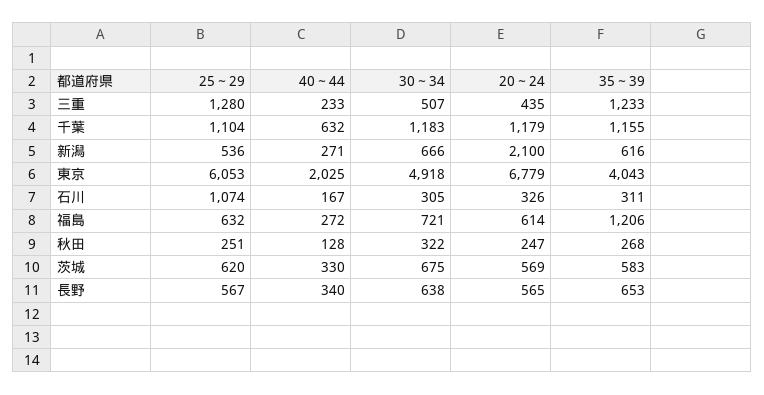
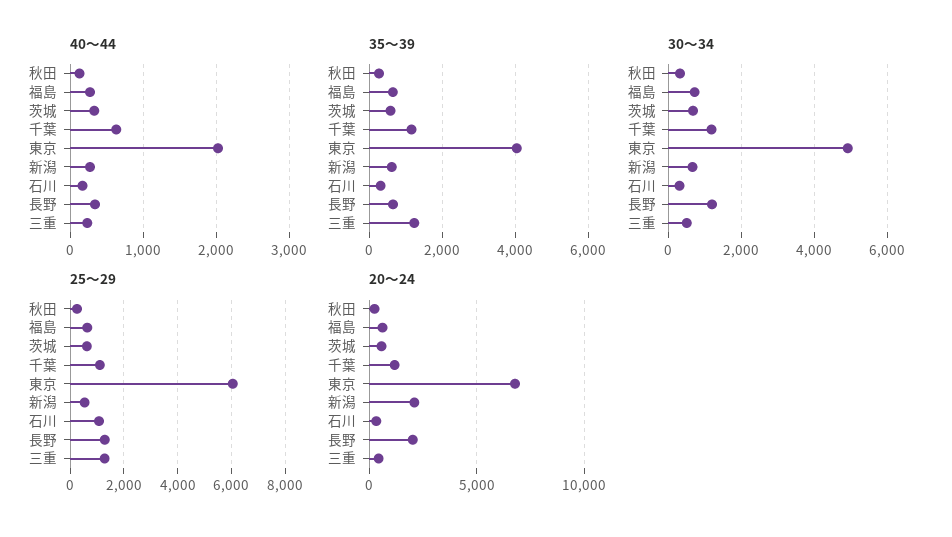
35～39, 福島: 1206 -> 600
25～29, 長野: 567 -> 1250
30～34, 長野: 638 -> 1200
20～24, 長野: 565 -> 2000

